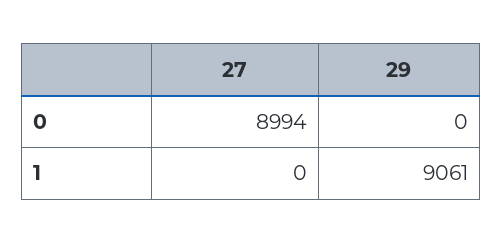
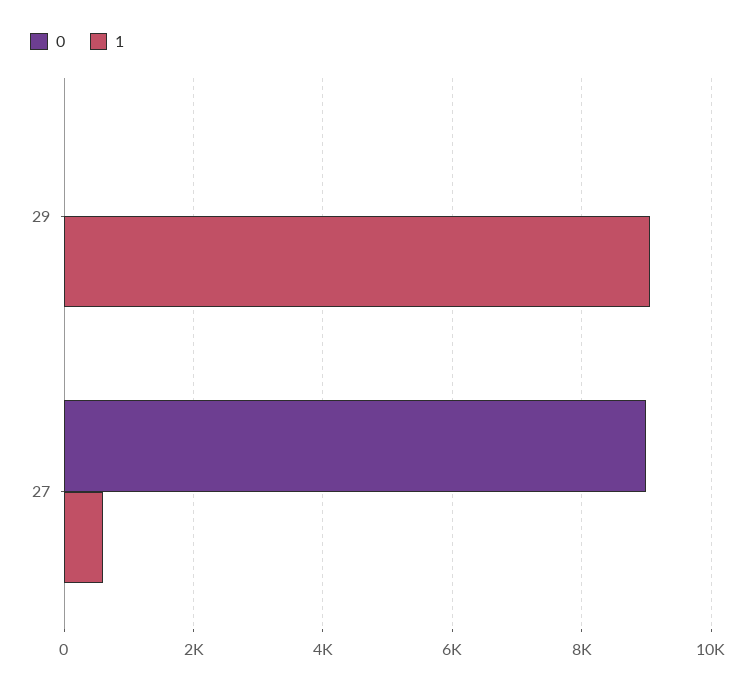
1, 27: 0 -> 600

